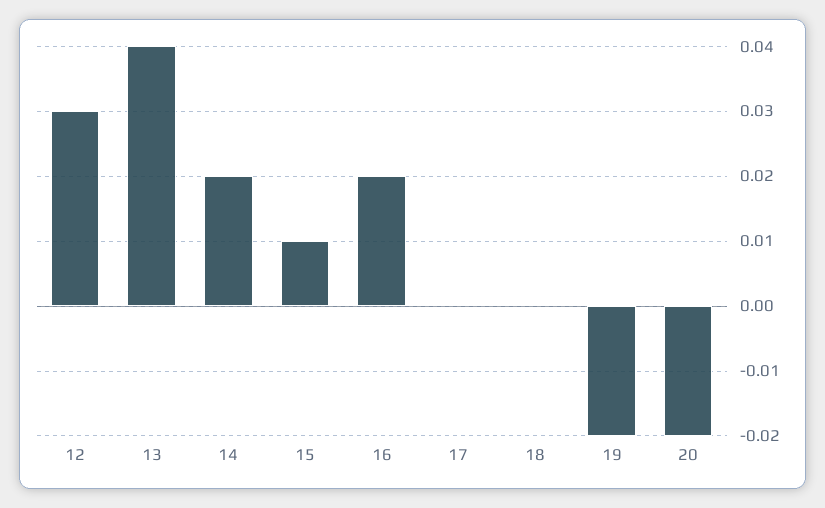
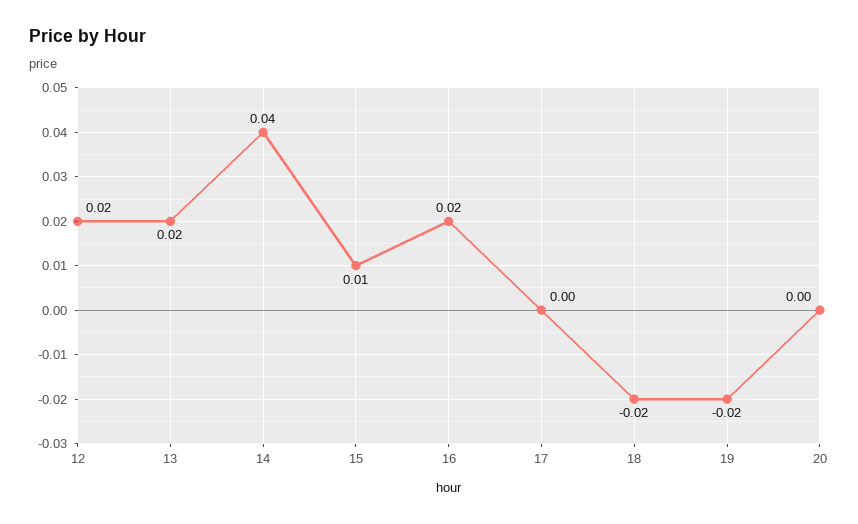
12: 0.03 -> 0.02
13: 0.04 -> 0.02
14: 0.02 -> 0.04
18: 0 -> -0.02
20: -0.02 -> 0

